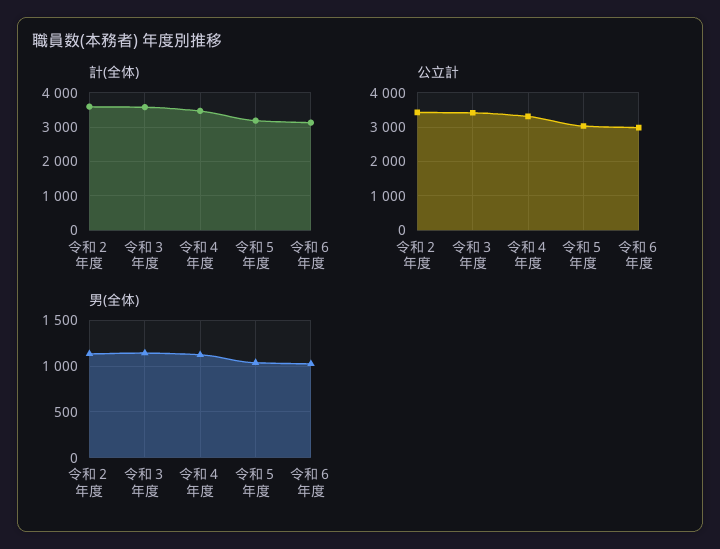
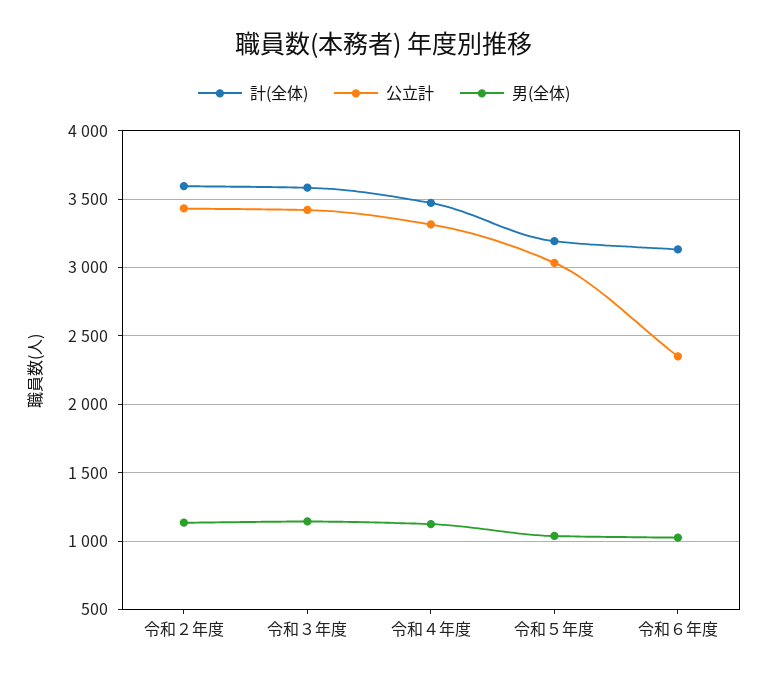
公立計, 令和６年度: 3000 -> 2350

